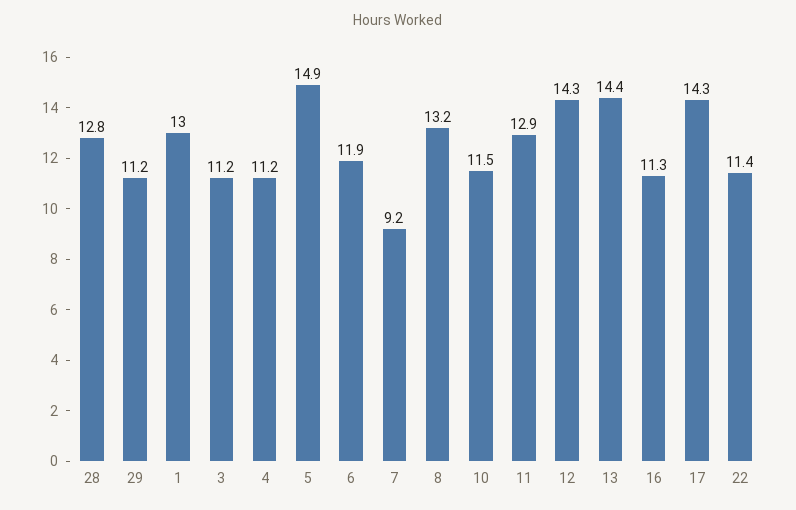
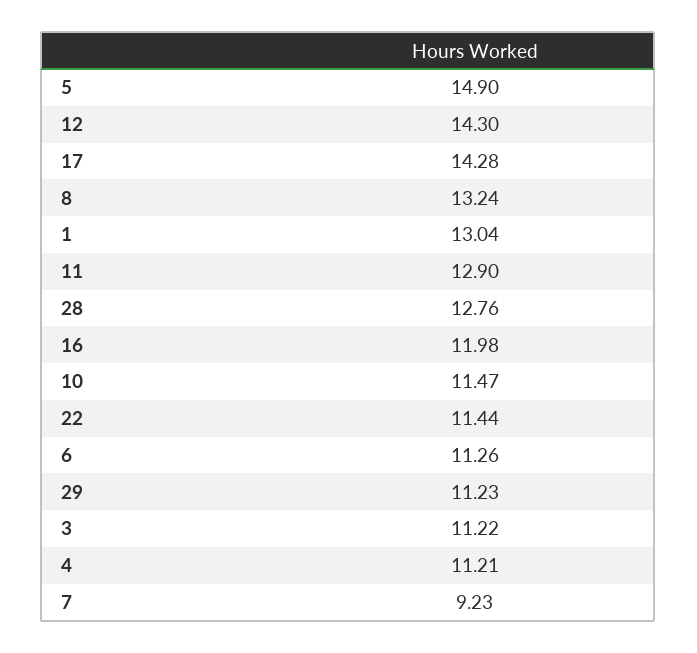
6: 11.9 -> 11.26
13: 14.4 -> none
16: 11.3 -> 11.98

